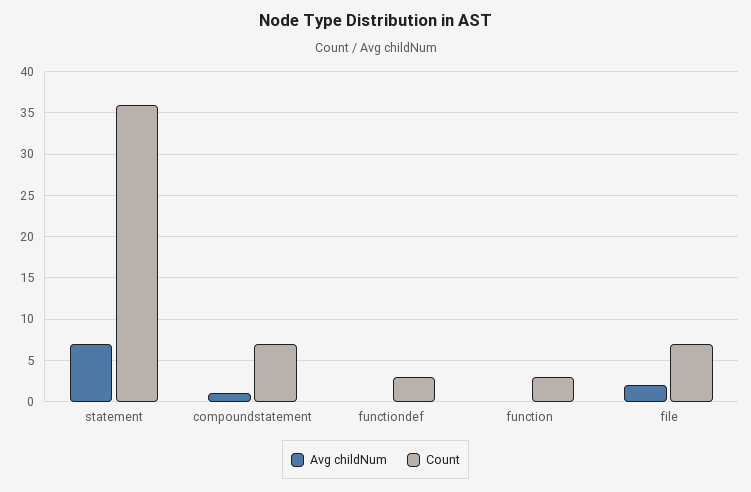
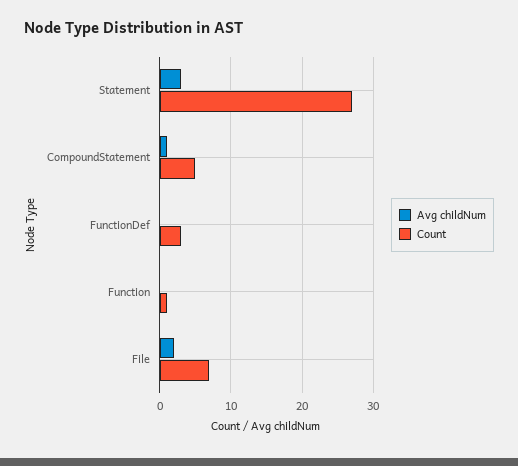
Avg childNum, statement: 7 -> 3
Count, statement: 36 -> 27
Count, compoundstatement: 7 -> 5
Count, function: 3 -> 1

